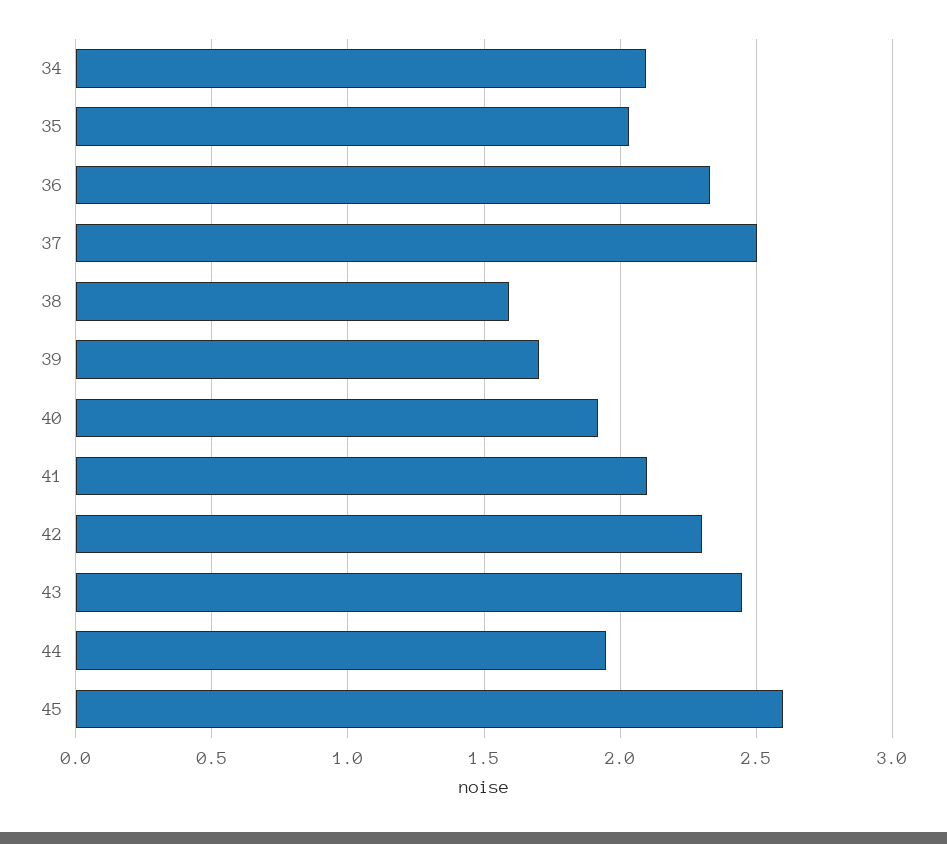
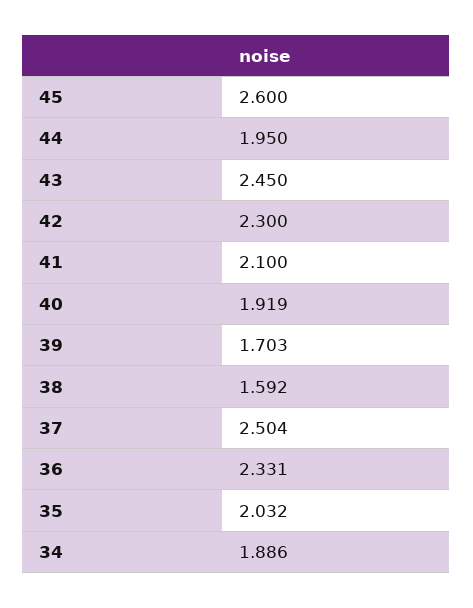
34: 2.1 -> 1.886

